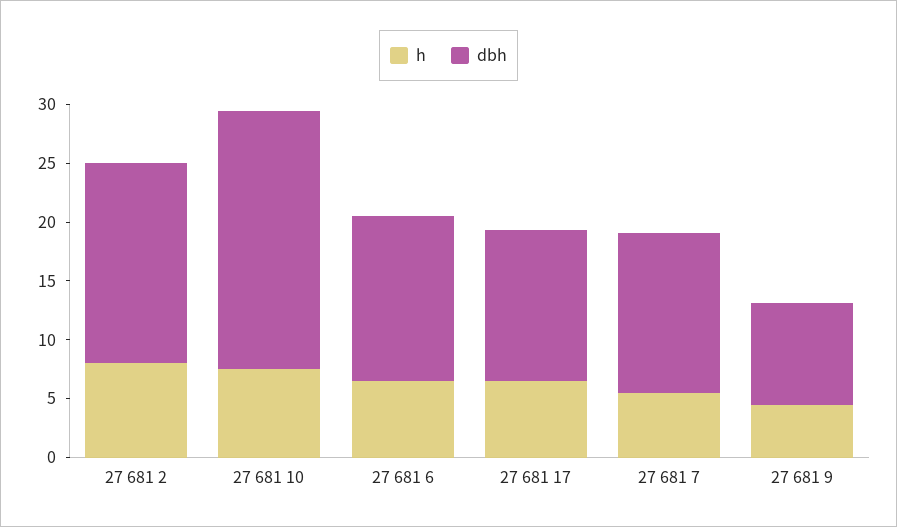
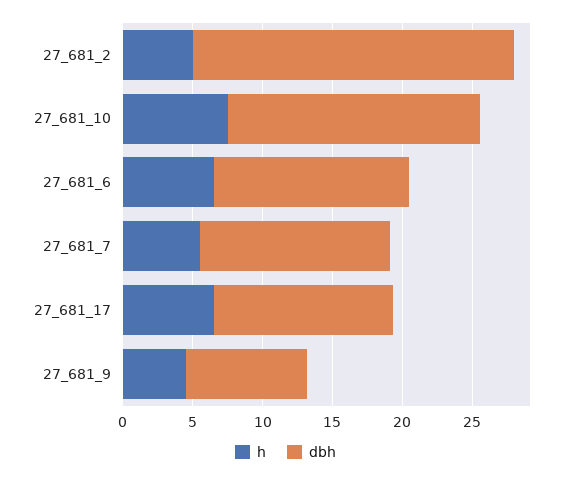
h, 27 681 2: 8 -> 5
dbh, 27 681 2: 17 -> 23
dbh, 27 681 10: 22 -> 18

